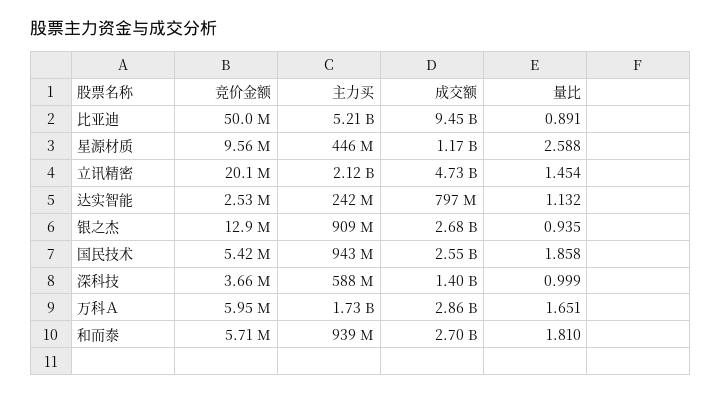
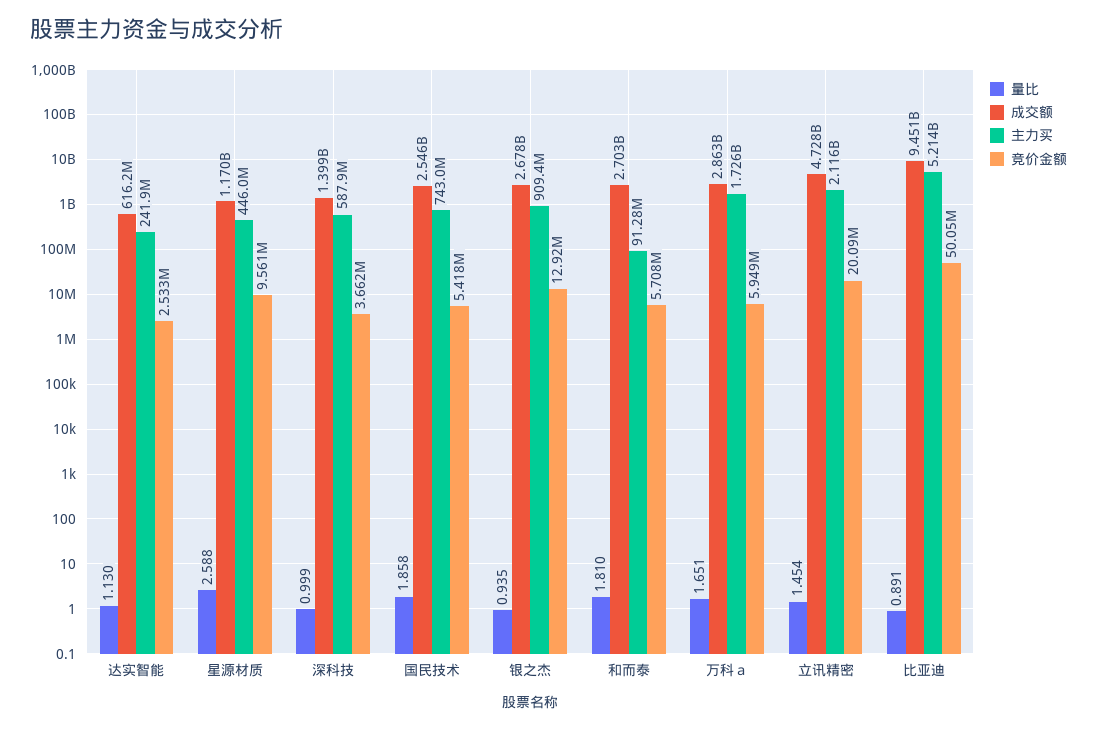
成交额, 达实智能: 797000000 -> 616200000
量比, 达实智能: 1.132 -> 1.13
主力买, 国民技术: 943000000 -> 743000000
主力买, 和而泰: 939000000 -> 91280000

